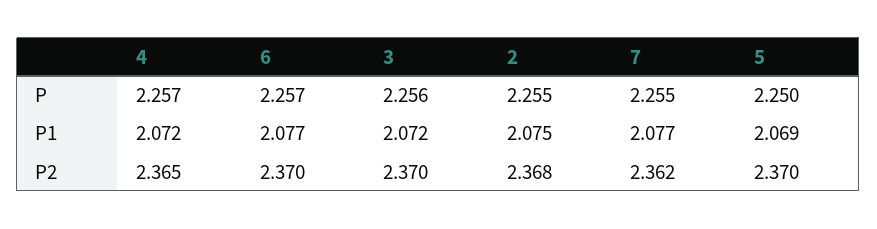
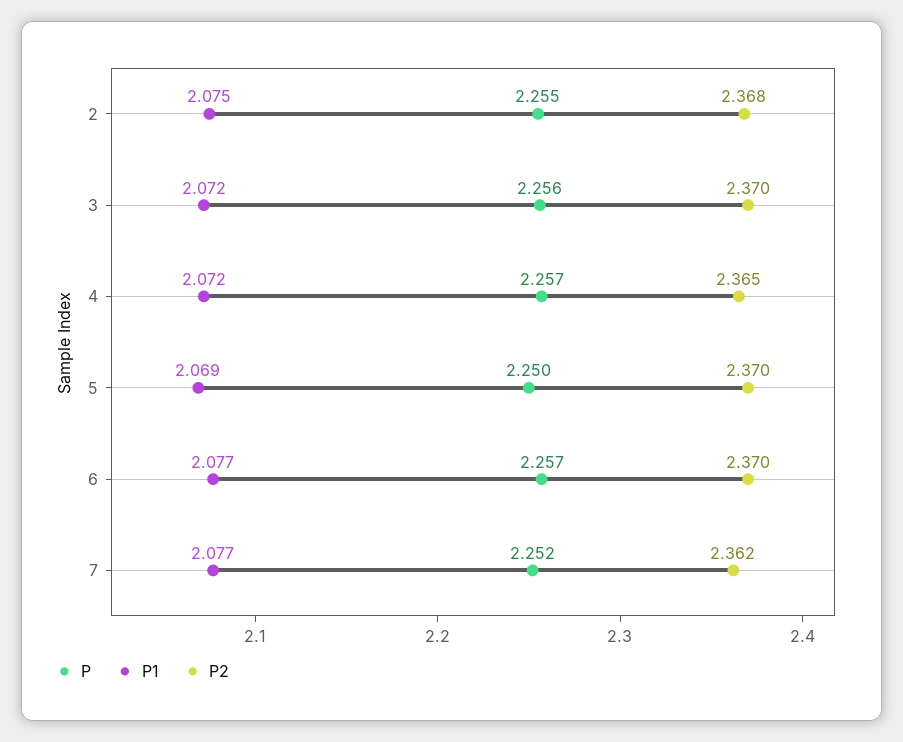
P, 7: 2.255 -> 2.252

